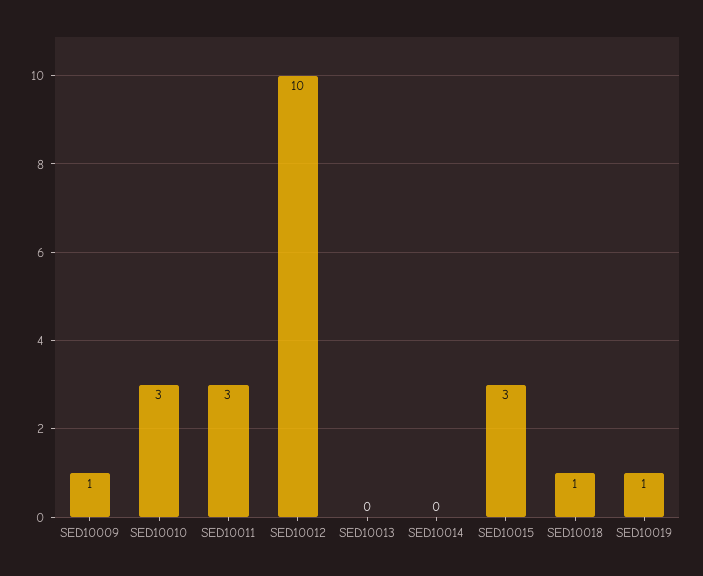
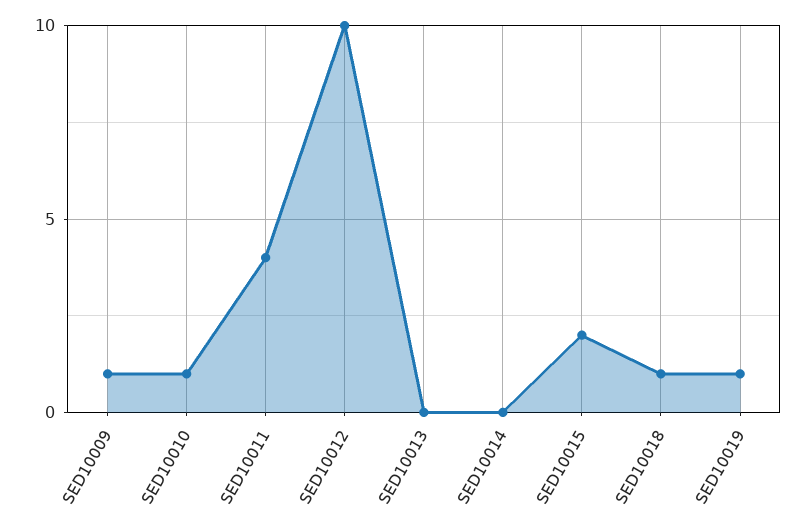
SED10010: 3 -> 1
SED10011: 3 -> 4
SED10015: 3 -> 2

